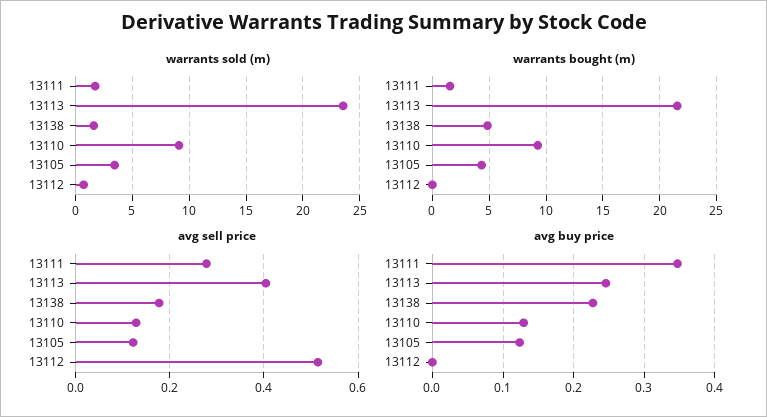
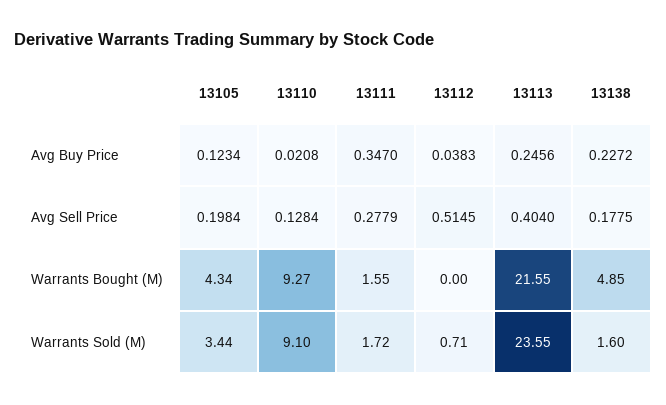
avg sell price, 13105: 0.12 -> 0.1984
avg buy price, 13110: 0.13 -> 0.0208
avg buy price, 13112: 0 -> 0.0383

